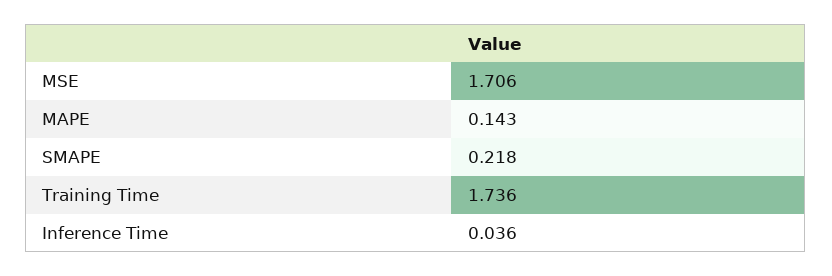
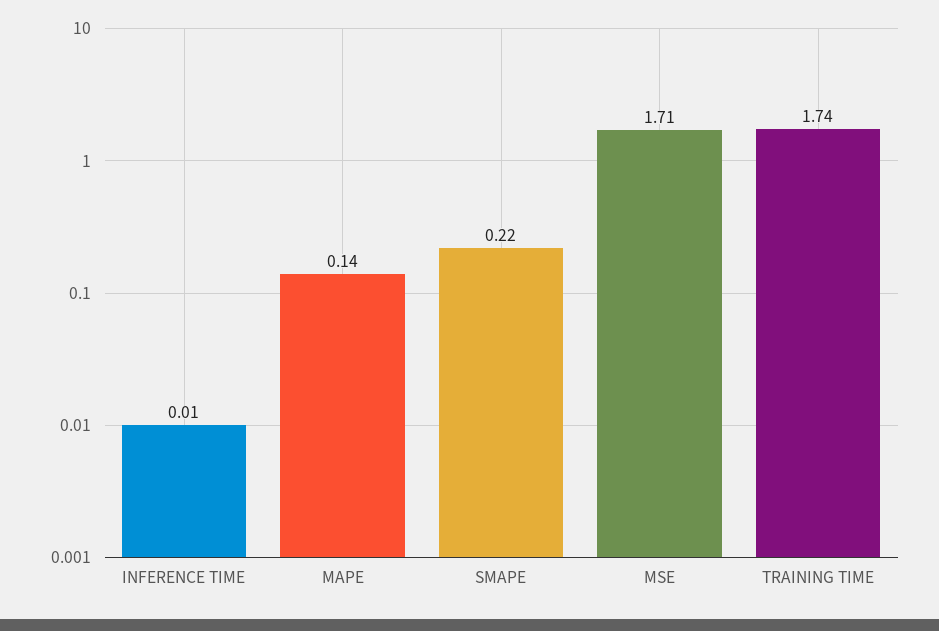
Inference Time: 0.036 -> 0.01

